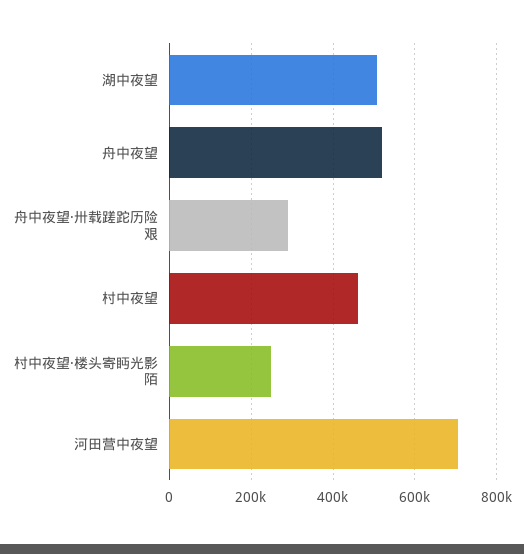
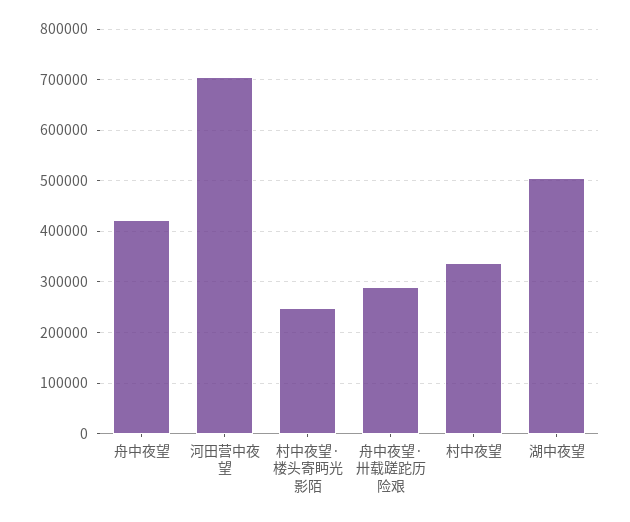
舟中夜望: 520000 -> 420000
村中夜望: 460000 -> 340000

